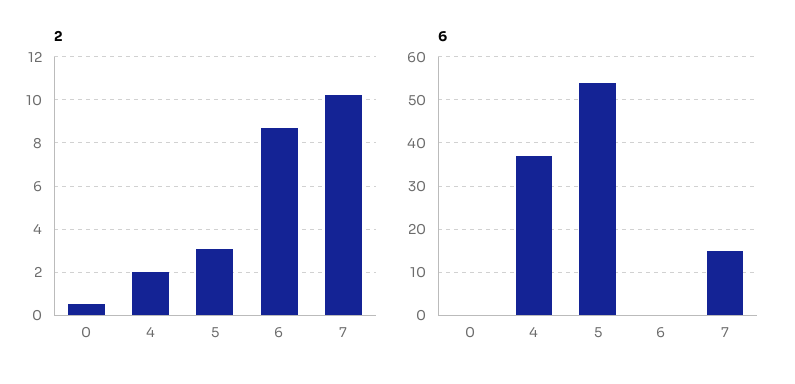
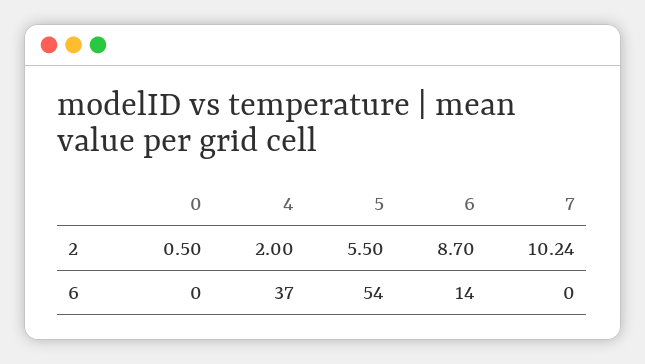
2, 5: 3 -> 5.5
6, 6: 0 -> 14
6, 7: 15 -> 0

